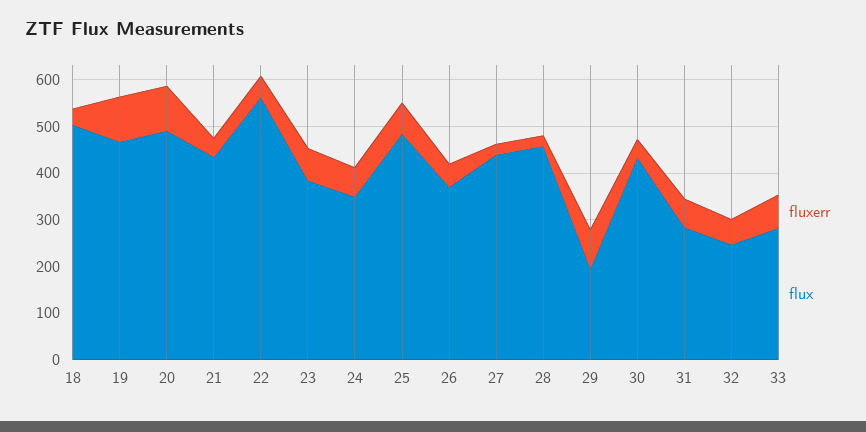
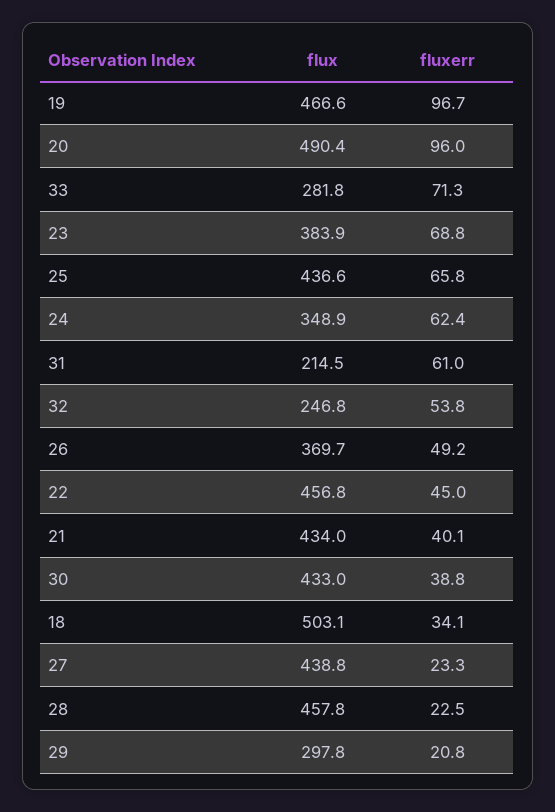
flux, 22: 560 -> 456.8
flux, 25: 480 -> 436.6
fluxerr, 29: 80 -> 20.8
flux, 29: 200 -> 297.8
flux, 31: 280 -> 214.5

